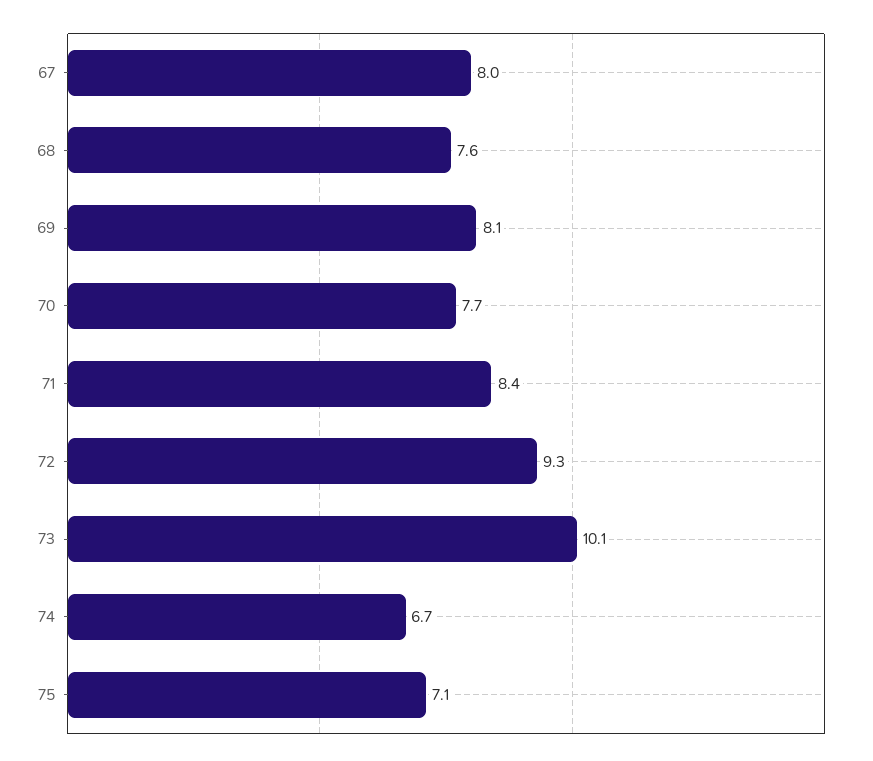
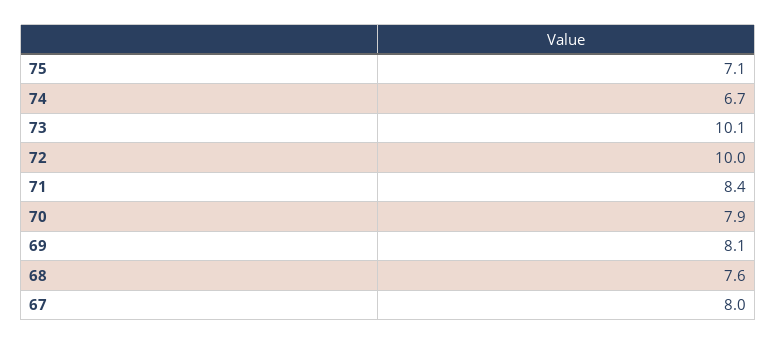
70: 7.7 -> 7.9
72: 9.3 -> 10

